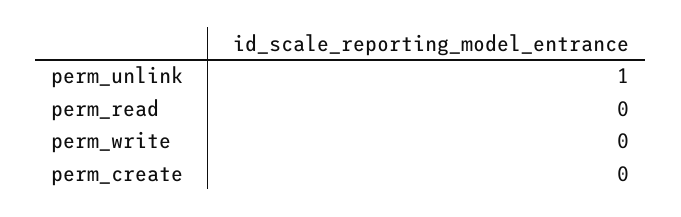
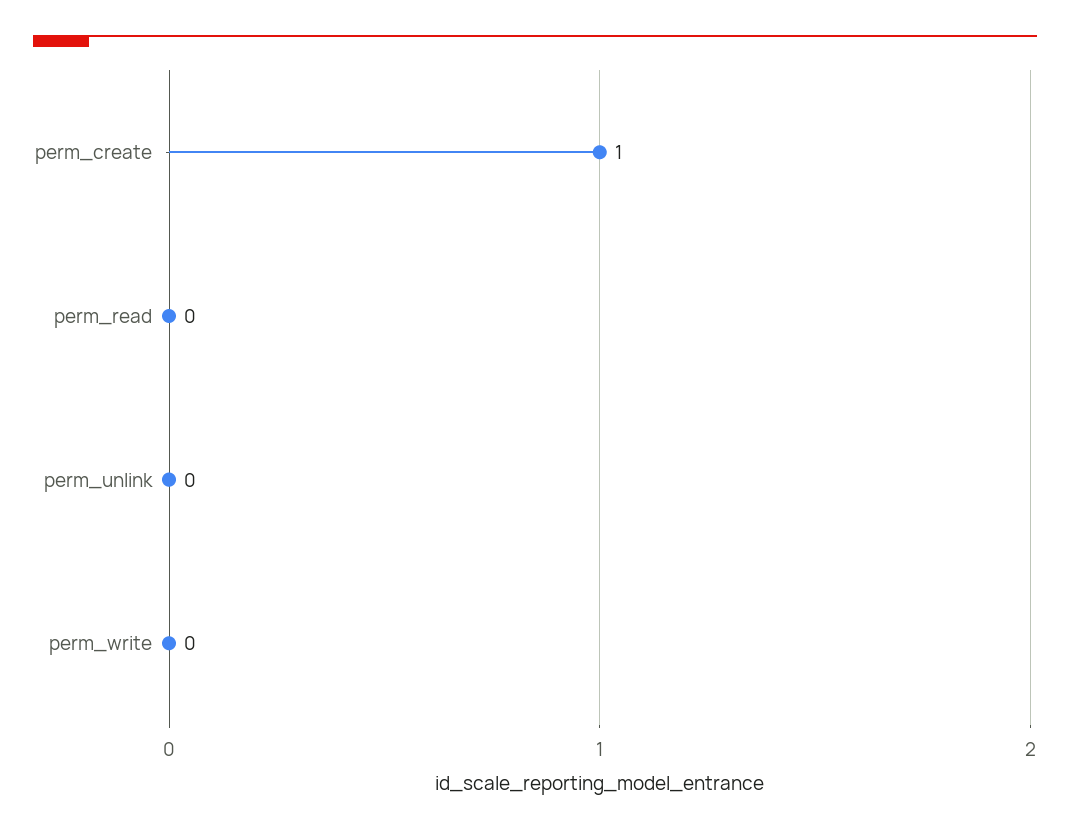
perm_unlink: 1 -> 0
perm_create: 0 -> 1

